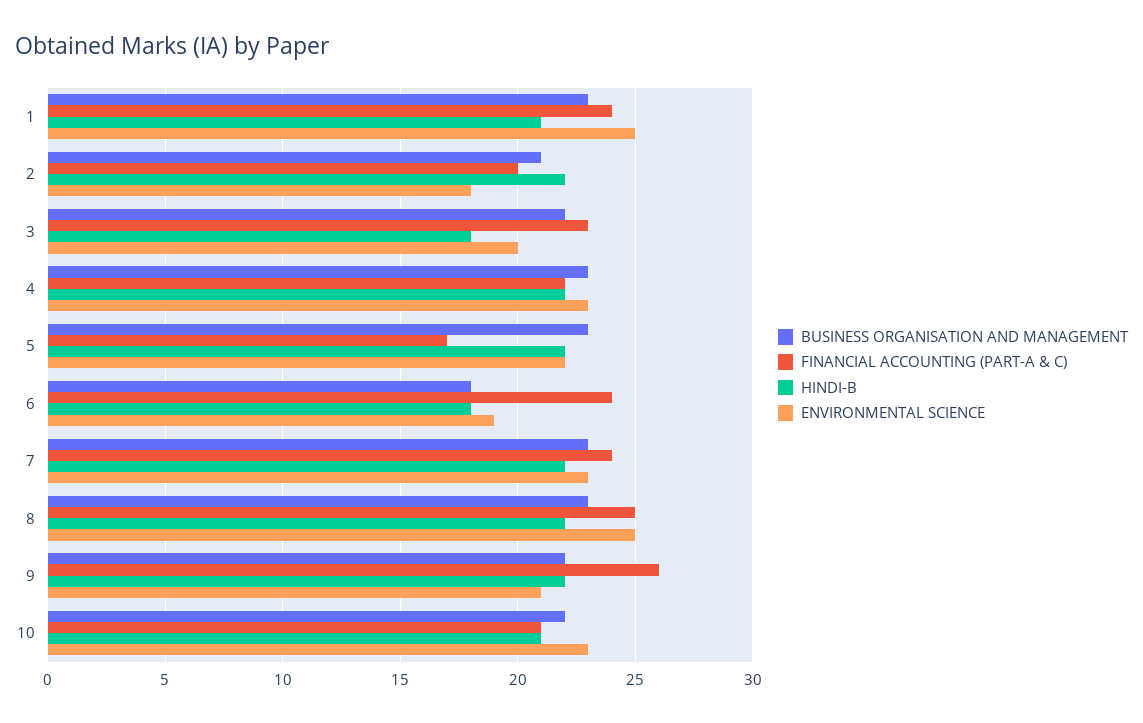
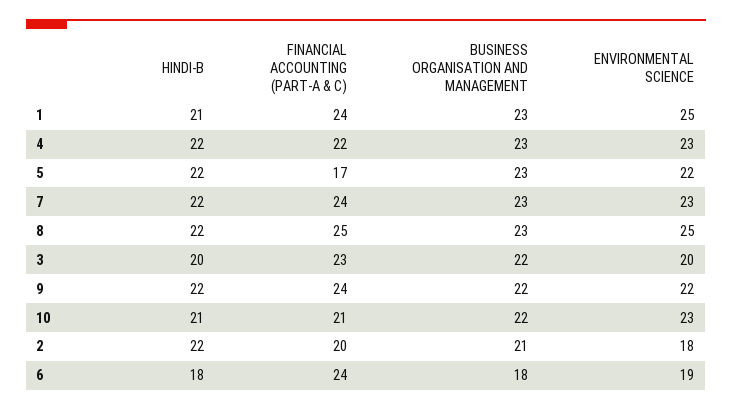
HINDI-B, 3: 18 -> 20
FINANCIAL ACCOUNTING (PART-A & C), 9: 26 -> 24
ENVIRONMENTAL SCIENCE, 9: 21 -> 22

